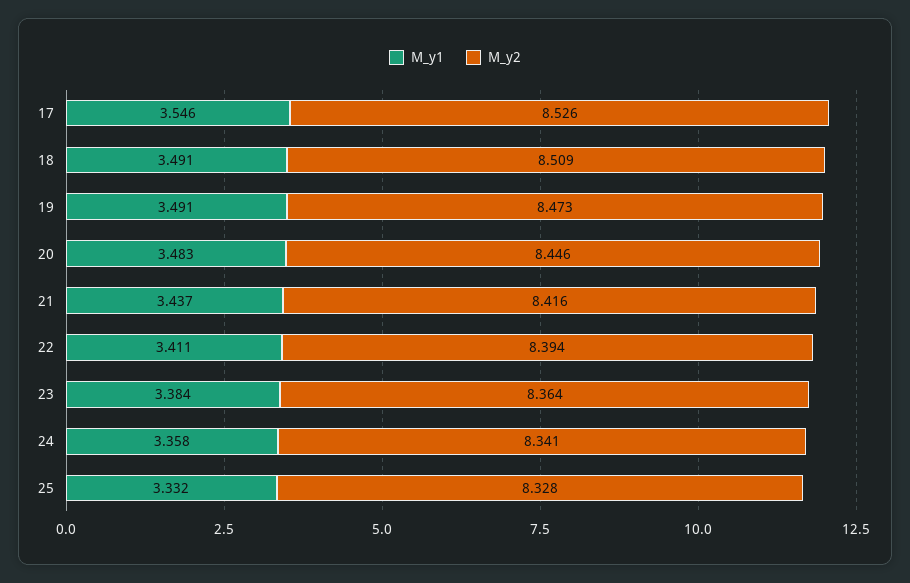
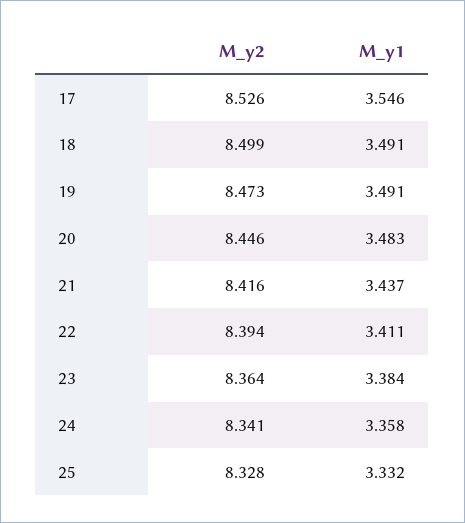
M_y2, 18: 8.509 -> 8.499

